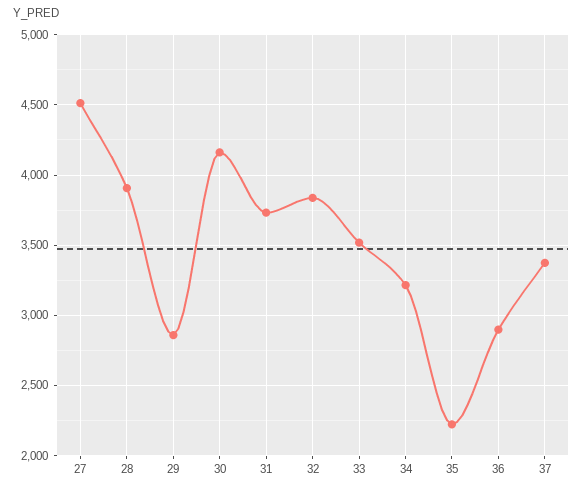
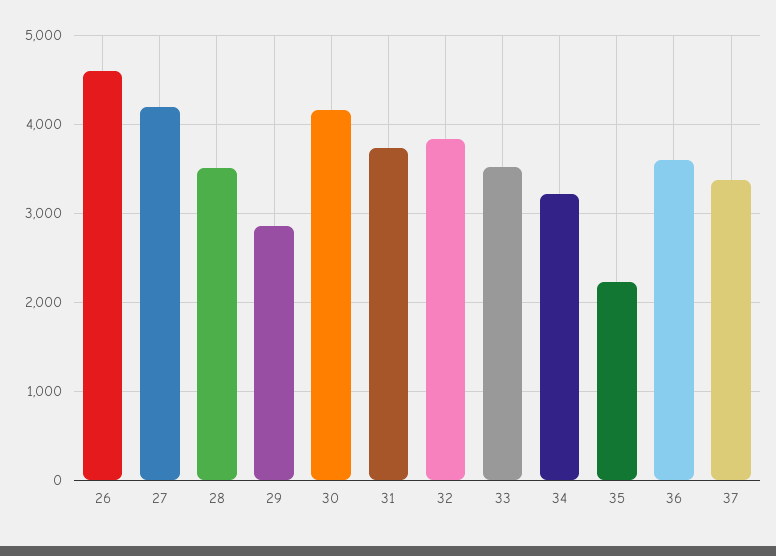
27: 4500 -> 4200
28: 3900 -> 3500
36: 2900 -> 3600
26: none -> 4600

